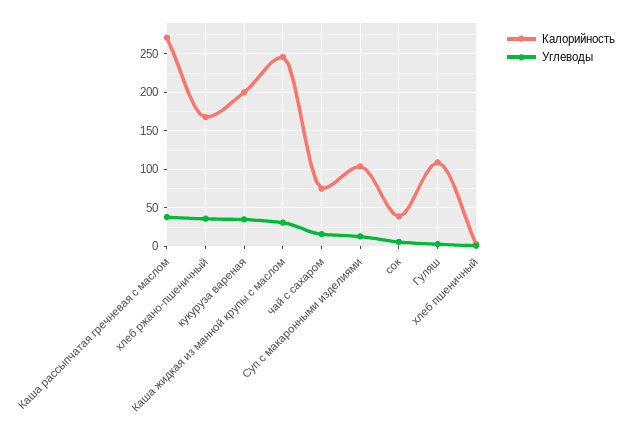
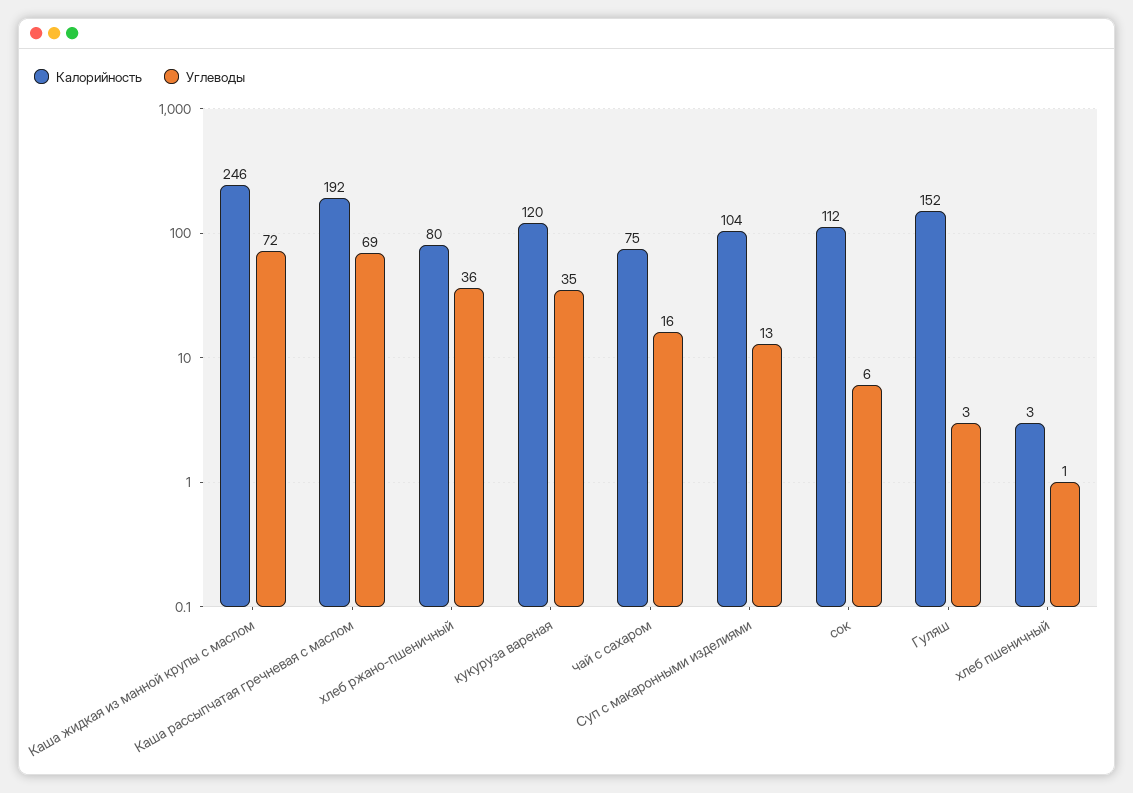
Калорийность, Каша рассыпчатая гречневая с маслом: 270 -> 192
Углеводы, Каша рассыпчатая гречневая с маслом: 40 -> 69
Калорийность, хлеб ржано-пшеничный: 170 -> 80
Калорийность, кукуруза вареная: 200 -> 120
Углеводы, Каша жидкая из манной крупы с маслом: 30 -> 72
Калорийность, сок: 40 -> 112
Калорийность, Гуляш: 110 -> 152

